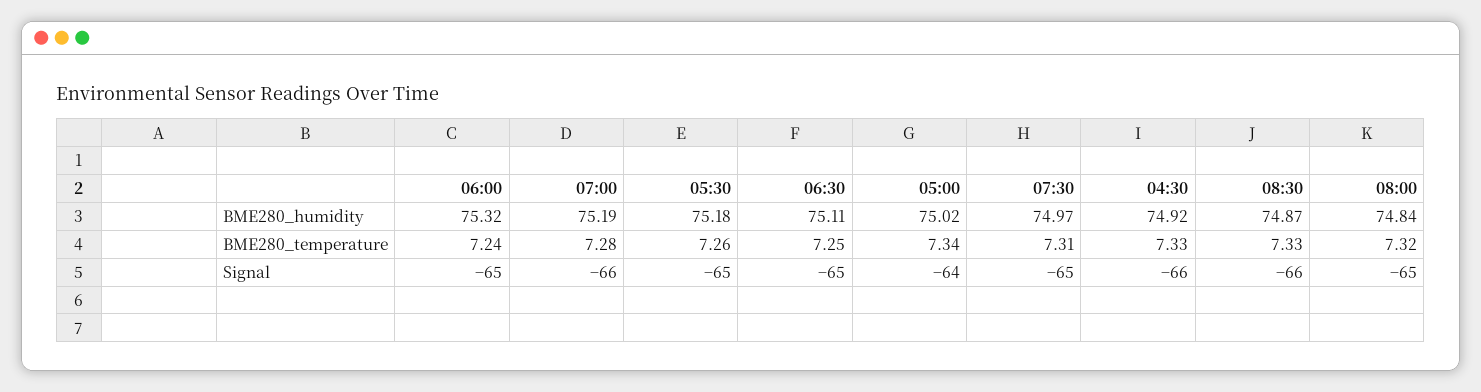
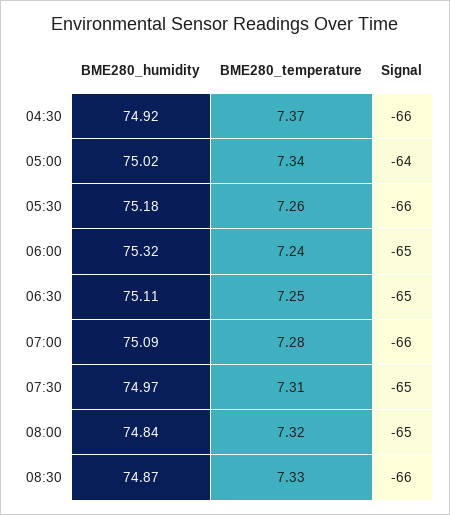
07:00, BME280_humidity: 75.19 -> 75.09
04:30, BME280_temperature: 7.33 -> 7.37
05:30, Signal: -65 -> -66

